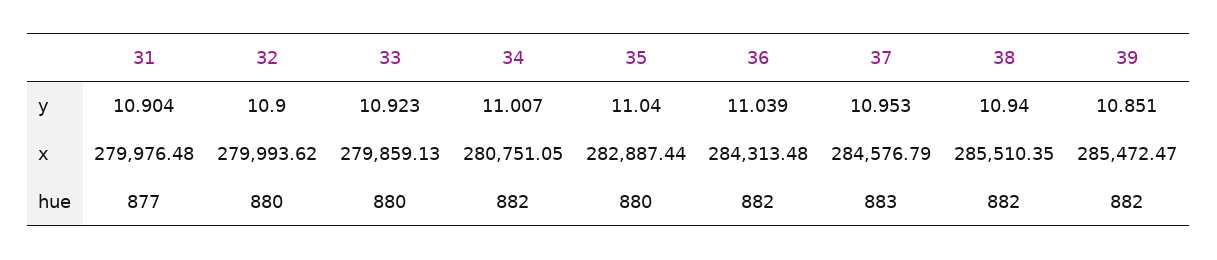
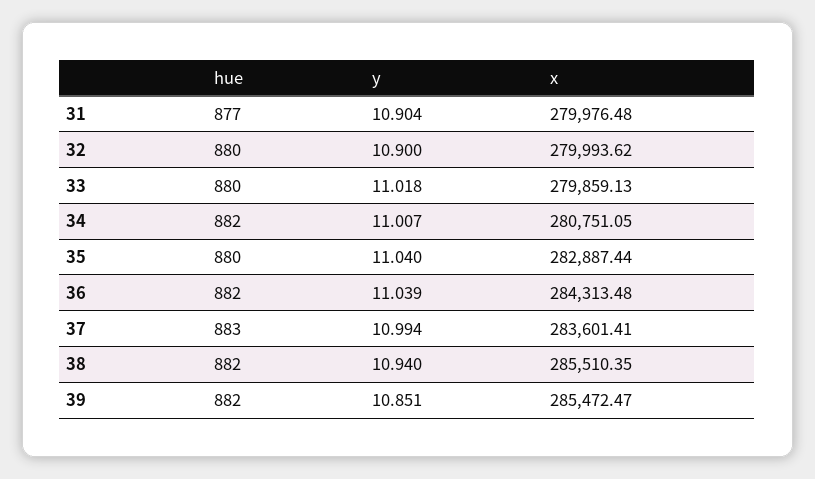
33, y: 10.923 -> 11.018
37, y: 10.953 -> 10.994
37, x: 284576.79 -> 283601.41

